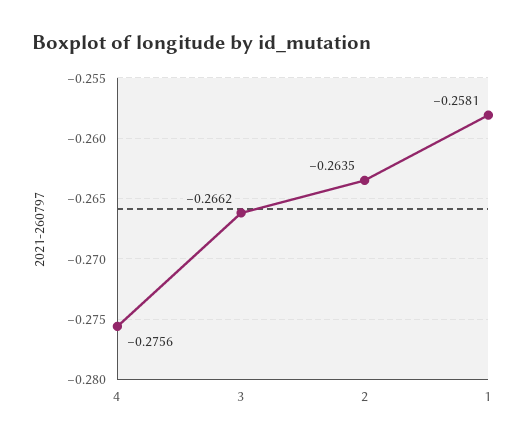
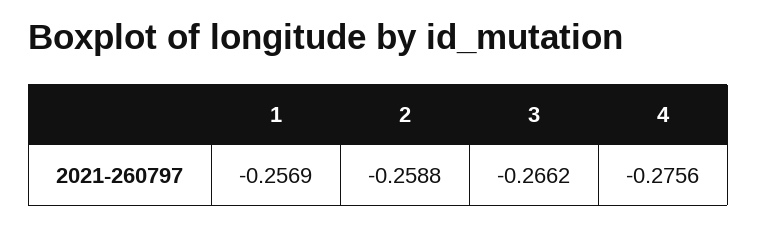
2: -0.2635 -> -0.2588
1: -0.2581 -> -0.2569

